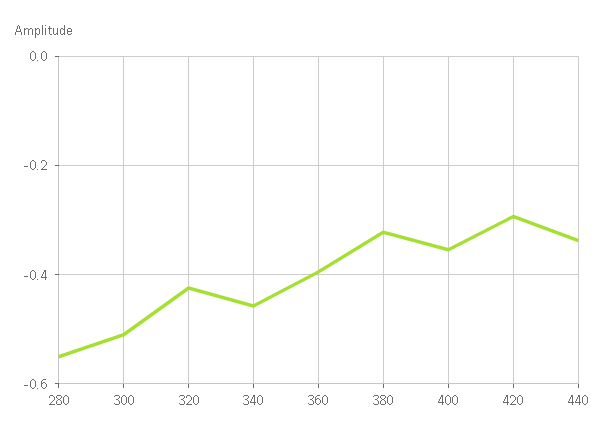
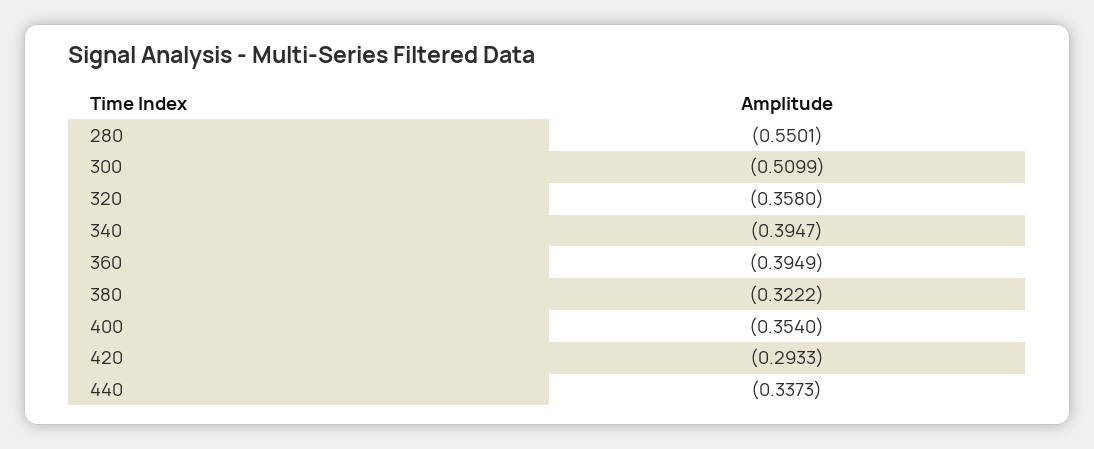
320: -0.42 -> -0.358
340: -0.46 -> -0.3947

